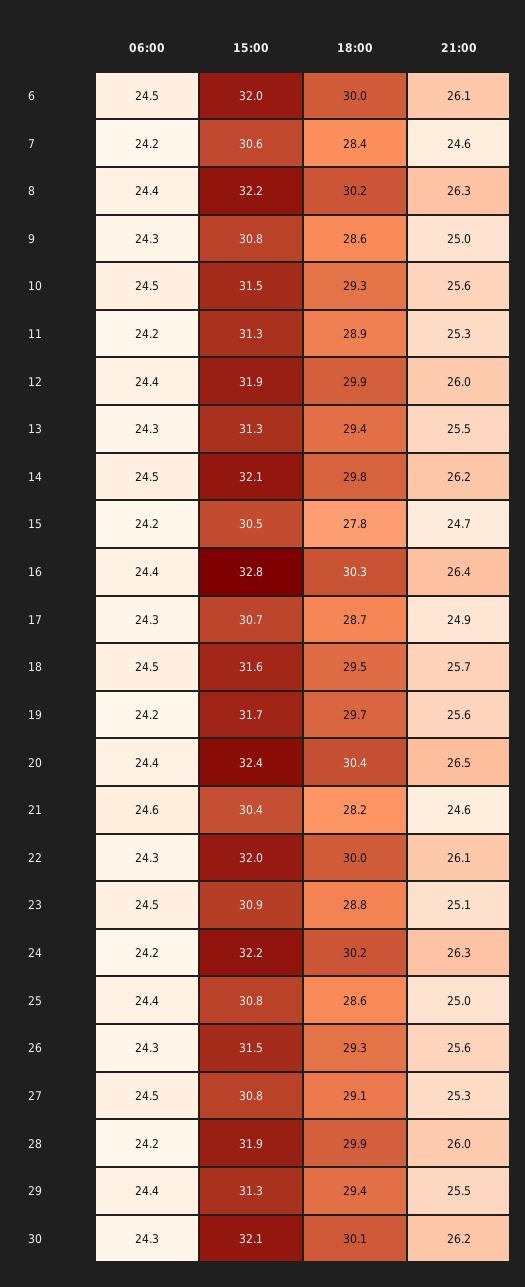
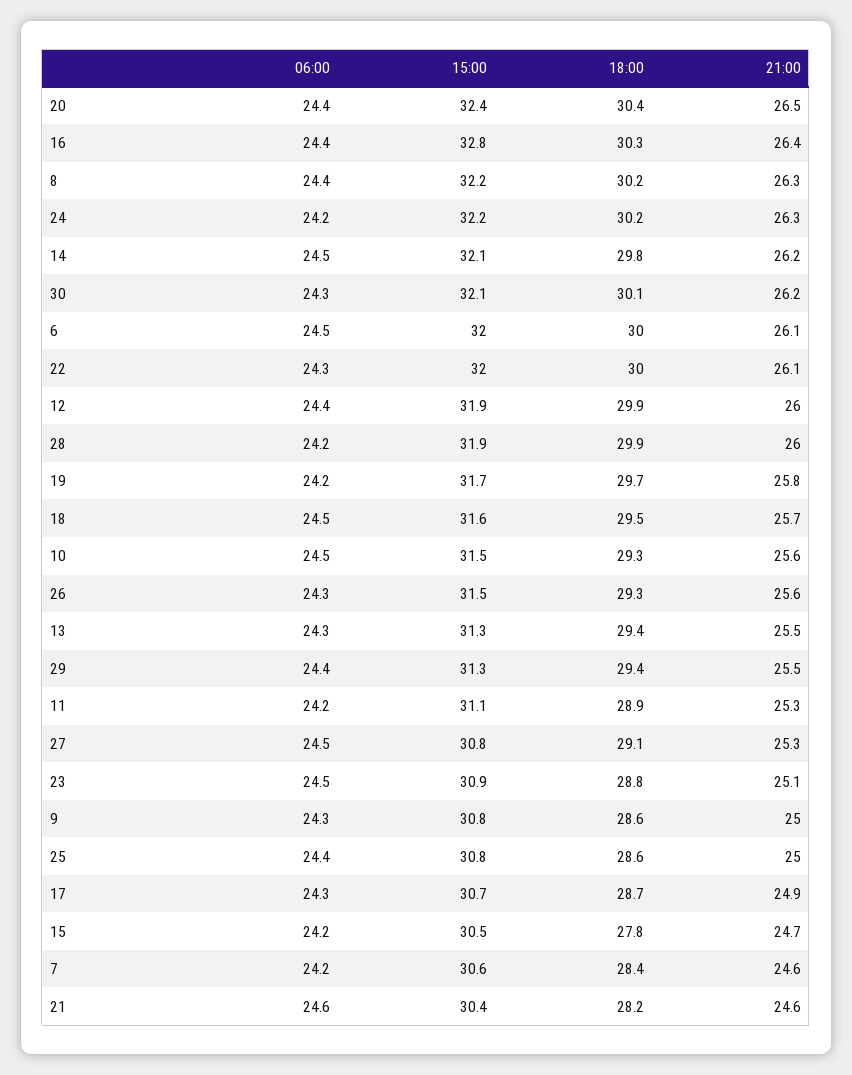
15:00, 11: 31.3 -> 31.1
21:00, 19: 25.6 -> 25.8

